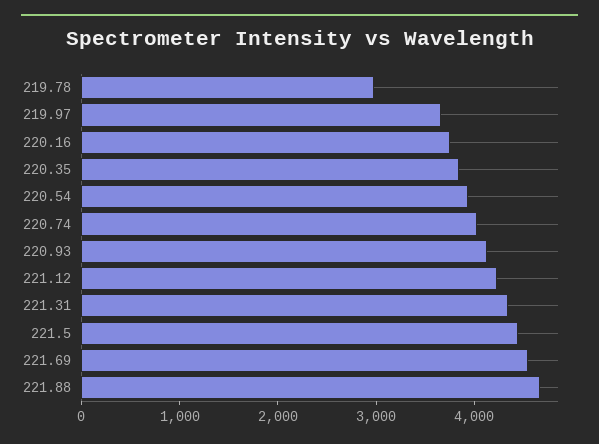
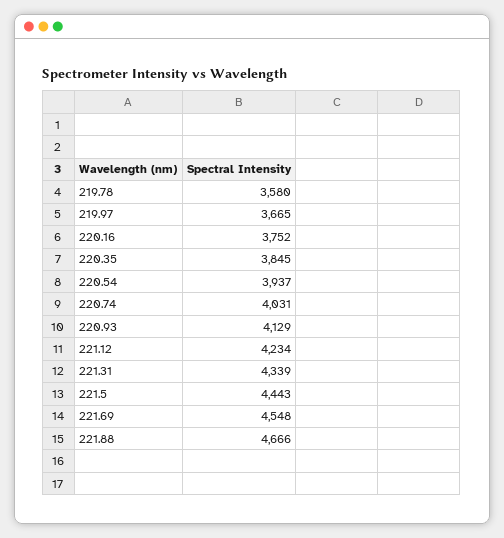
219.78: 3000 -> 3580

